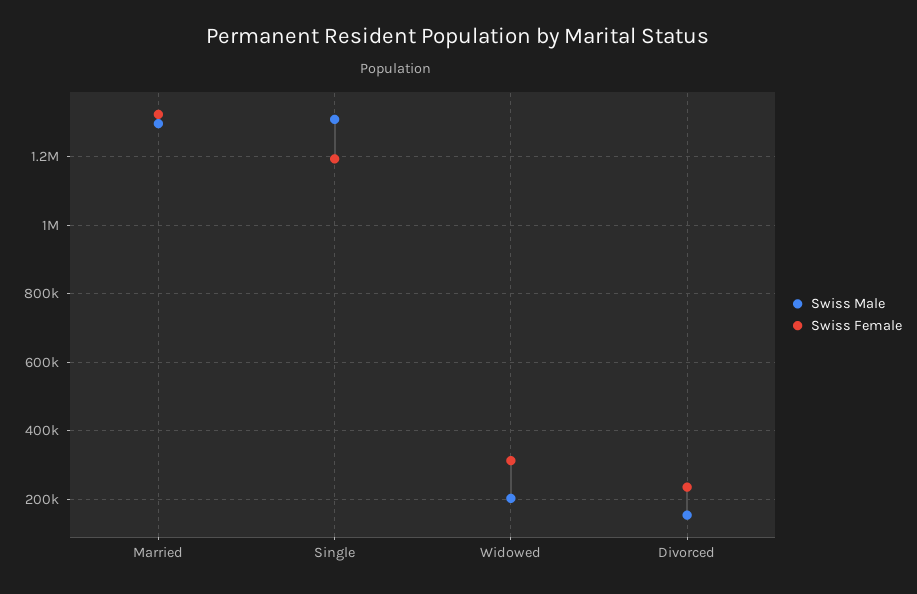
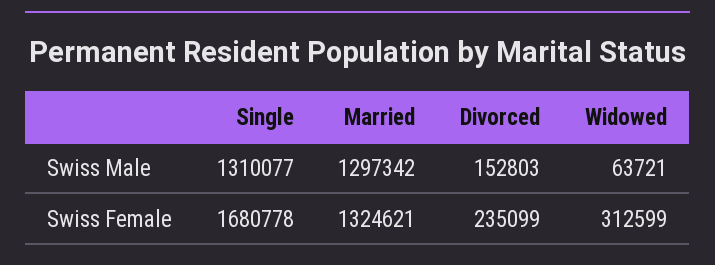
Swiss Female, Single: 1200000 -> 1680778
Swiss Male, Widowed: 200000 -> 63721

